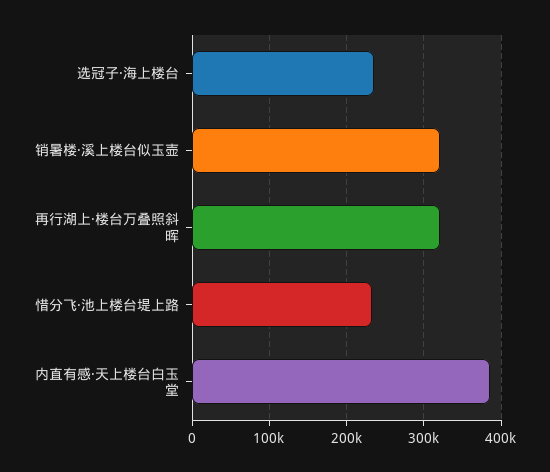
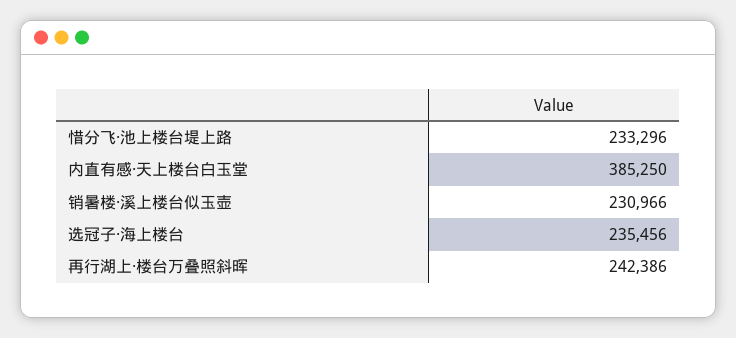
销暑楼·溪上楼台似玉壶: 320000 -> 230966
再行湖上·楼台万叠照斜晖: 320000 -> 242386

